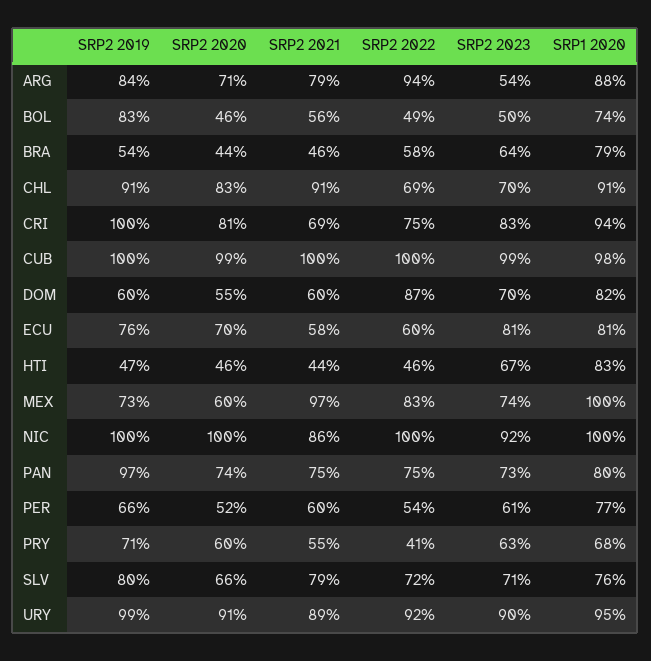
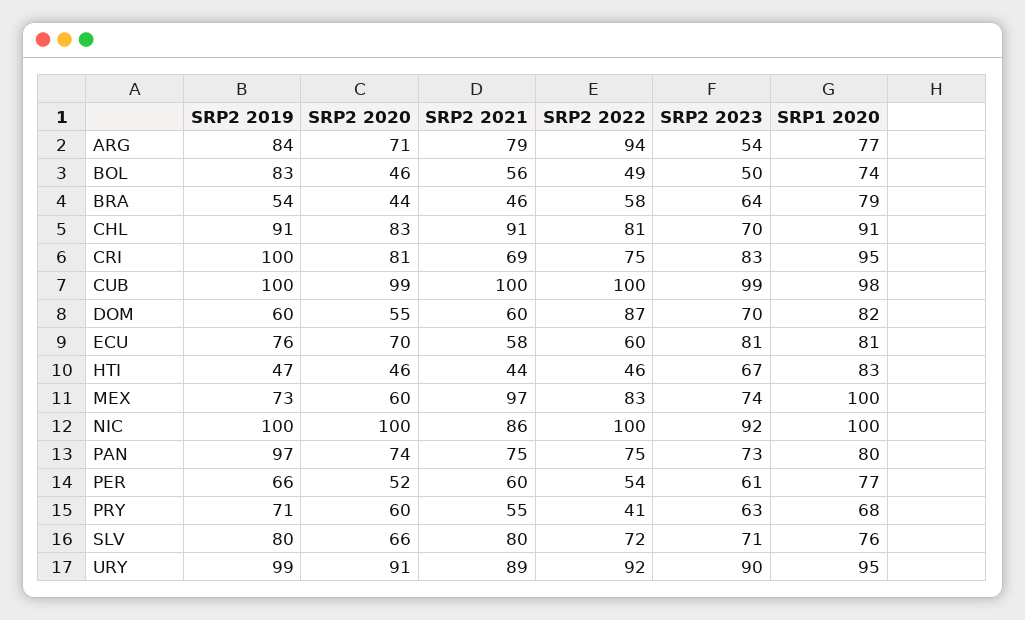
SRP1 2020, ARG: 88 -> 77
SRP2 2022, CHL: 69 -> 81
SRP1 2020, CRI: 94 -> 95
SRP2 2021, SLV: 79 -> 80

